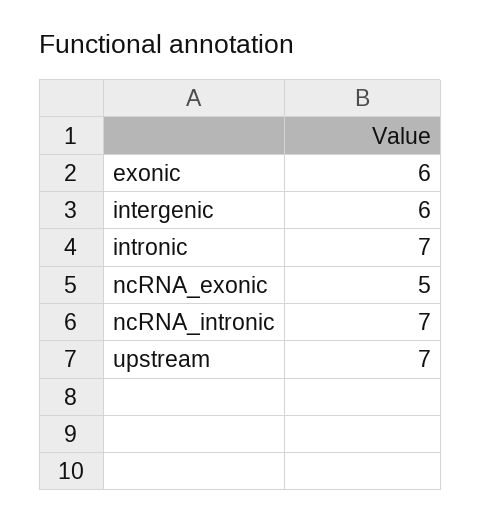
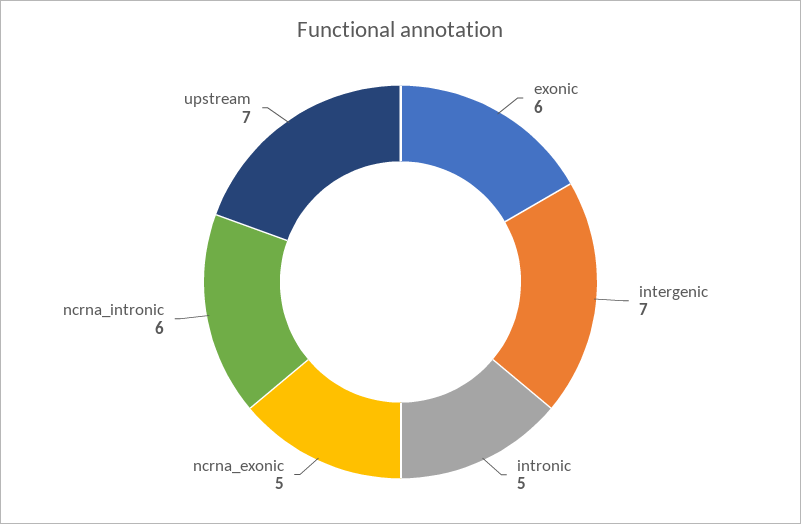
intergenic: 6 -> 7
intronic: 7 -> 5
ncRNA_intronic: 7 -> 6

